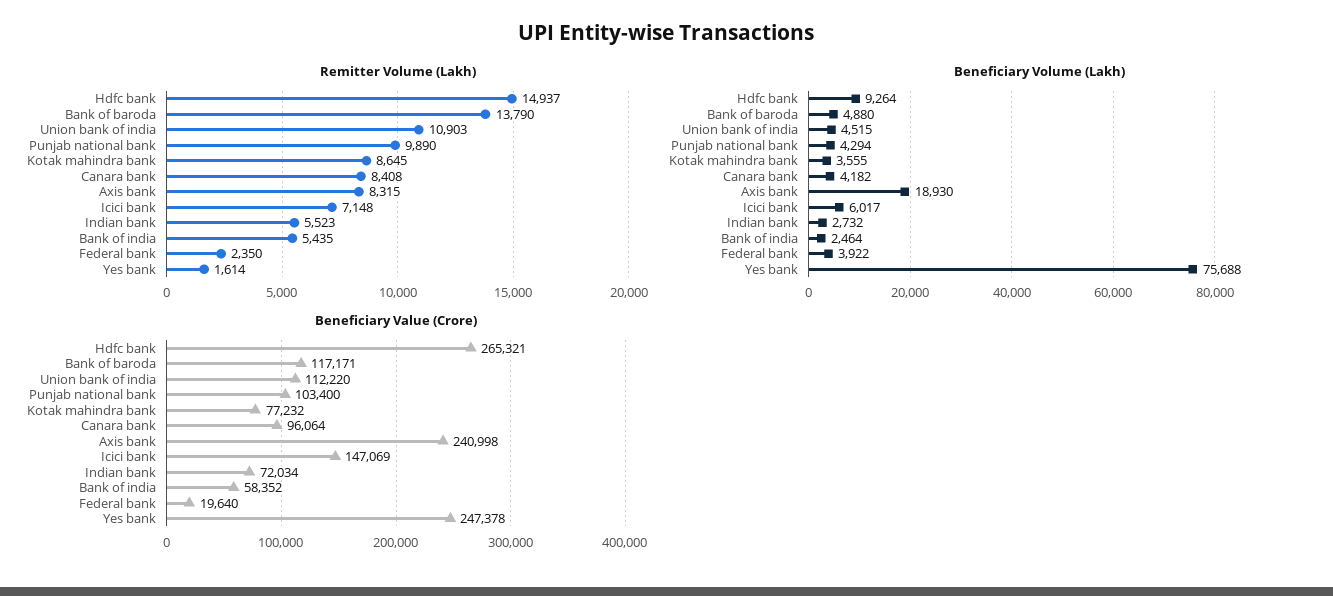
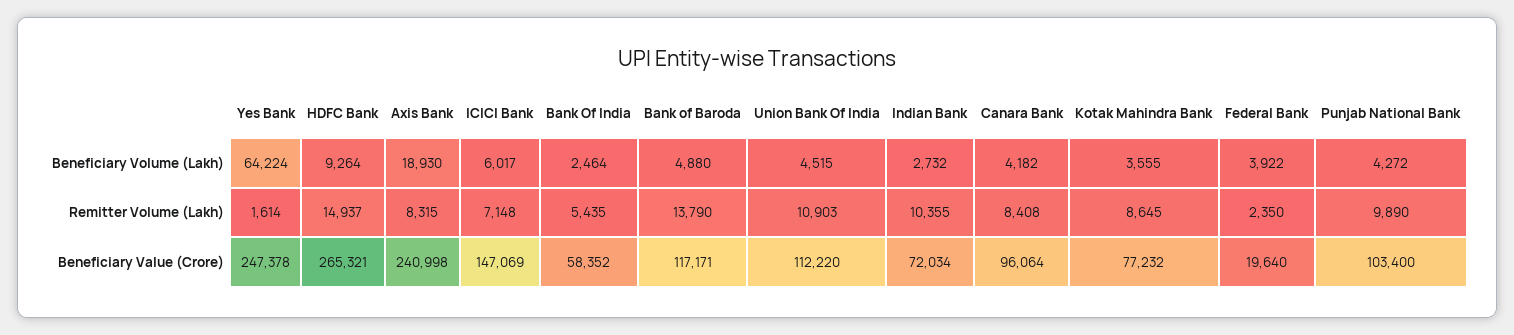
Remitter Volume (Lakh), Indian bank: 5523 -> 10355
Beneficiary Volume (Lakh), Punjab national bank: 4294 -> 4272
Beneficiary Volume (Lakh), Yes bank: 75688 -> 64224

